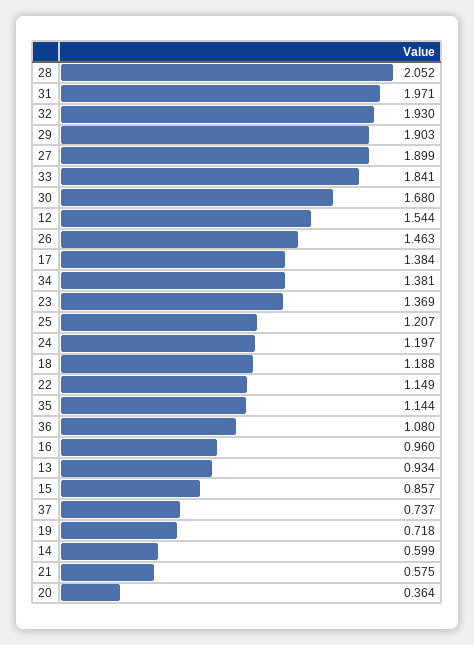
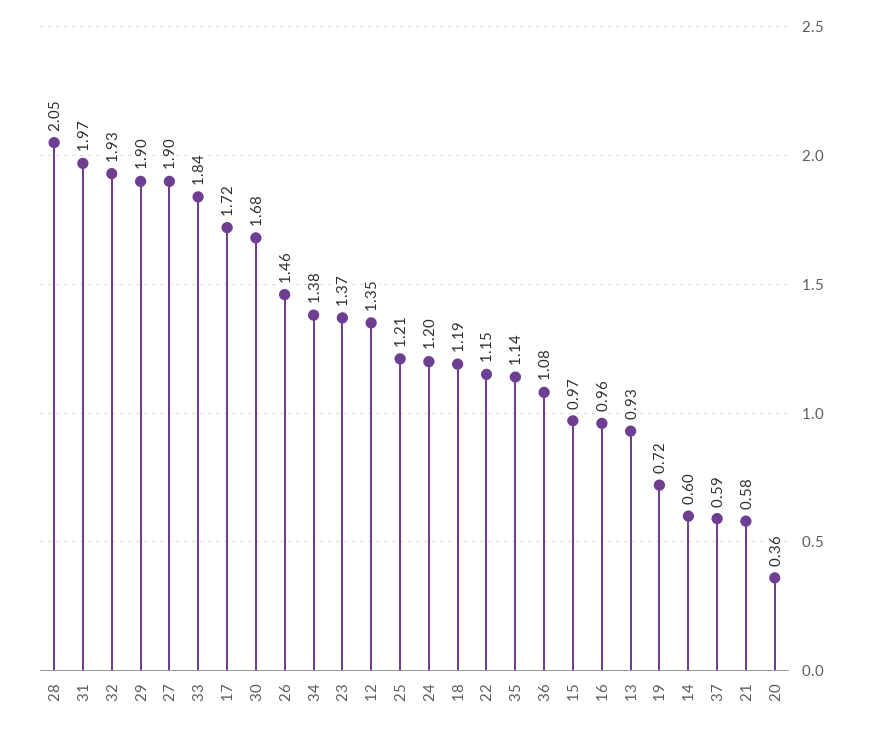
12: 1.544 -> 1.35
17: 1.384 -> 1.72
15: 0.857 -> 0.97
37: 0.737 -> 0.59

